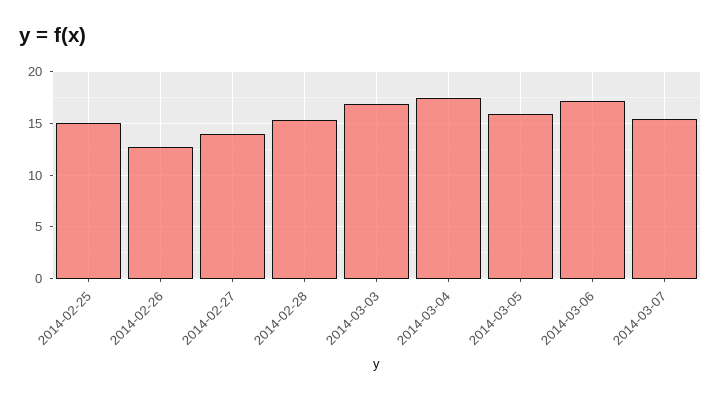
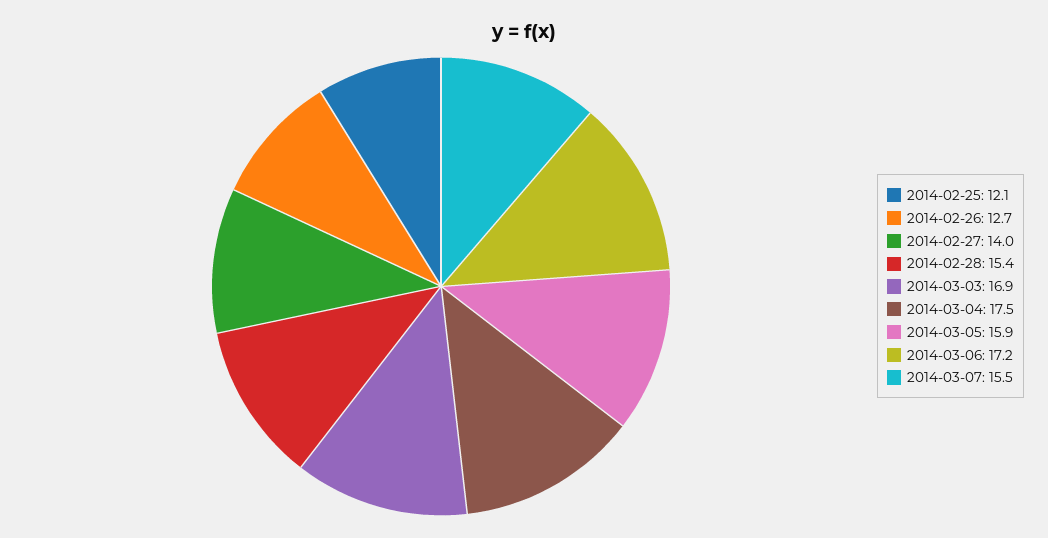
2014-02-25: 15 -> 12.1

